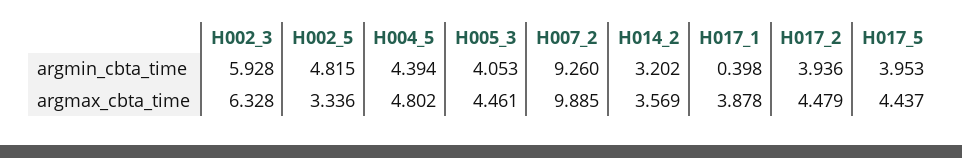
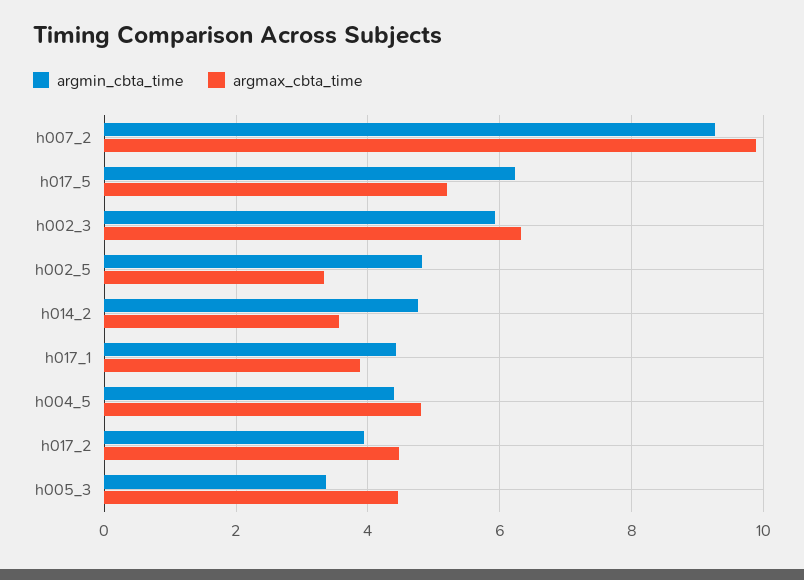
argmin_cbta_time, H005_3: 4.053 -> 3.4
argmin_cbta_time, H014_2: 3.202 -> 4.8
argmin_cbta_time, H017_1: 0.398 -> 4.4
argmin_cbta_time, H017_5: 3.953 -> 6.2
argmax_cbta_time, H017_5: 4.437 -> 5.2

